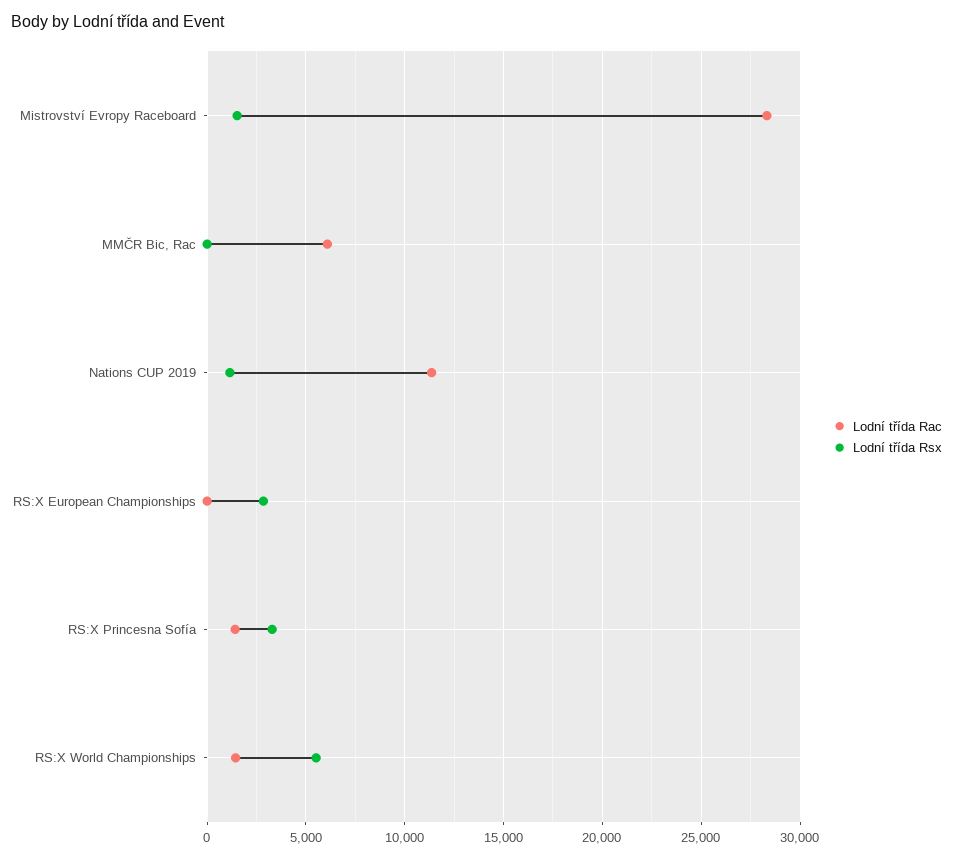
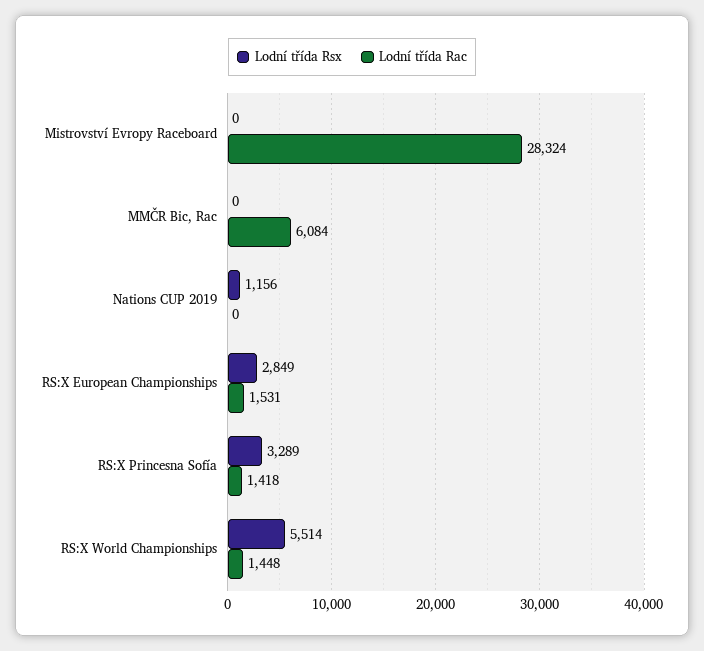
Lodní třída Rsx, Mistrovství Evropy Raceboard: 1500 -> 0
Lodní třída Rac, Nations CUP 2019: 11500 -> 0
Lodní třída Rac, RS:X European Championships: 0 -> 1531

